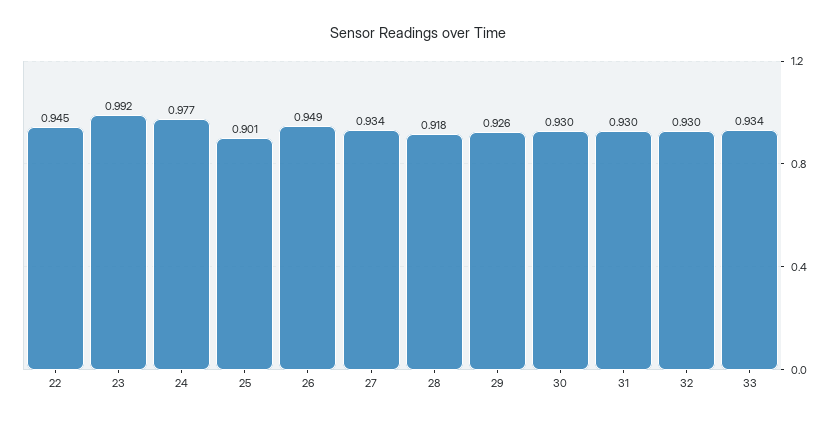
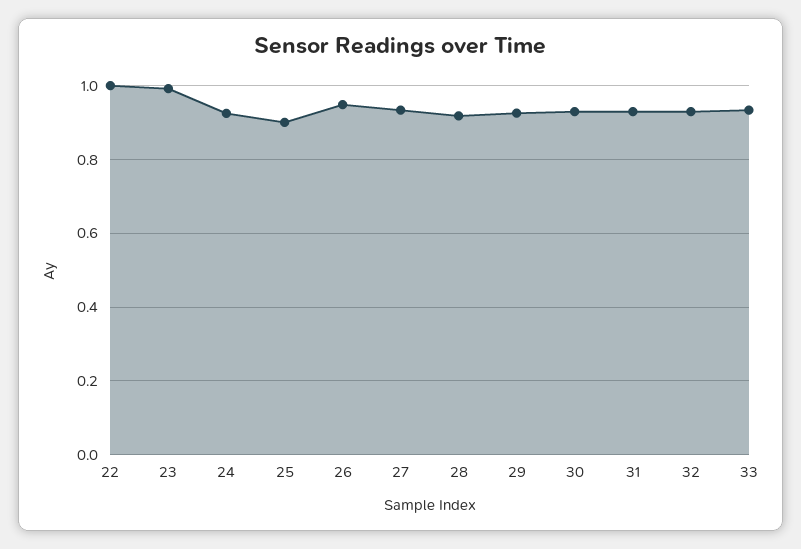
22: 0.945 -> 1
24: 0.977 -> 0.92

